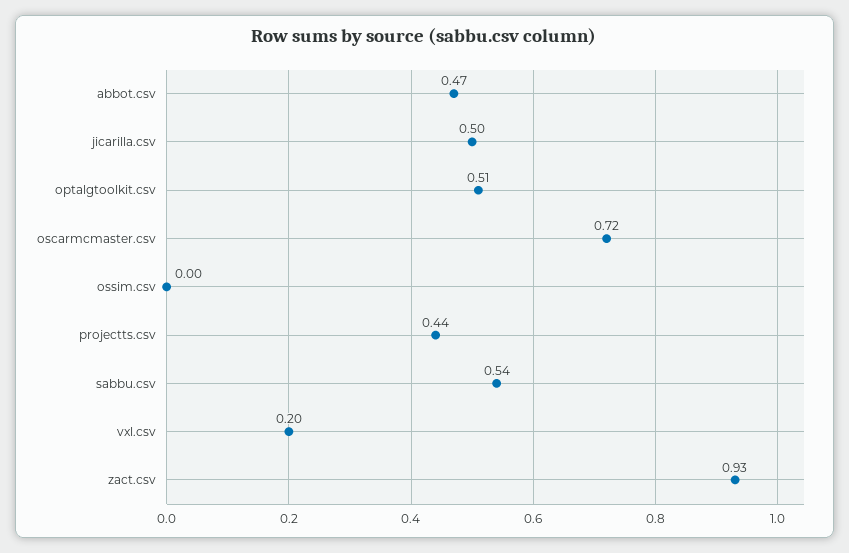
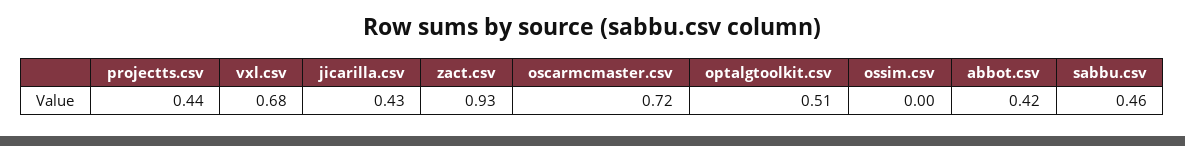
abbot.csv: 0.47 -> 0.42
jicarilla.csv: 0.5 -> 0.43
sabbu.csv: 0.54 -> 0.46
vxl.csv: 0.2 -> 0.68

